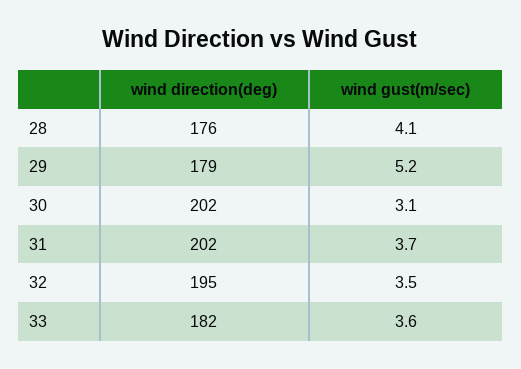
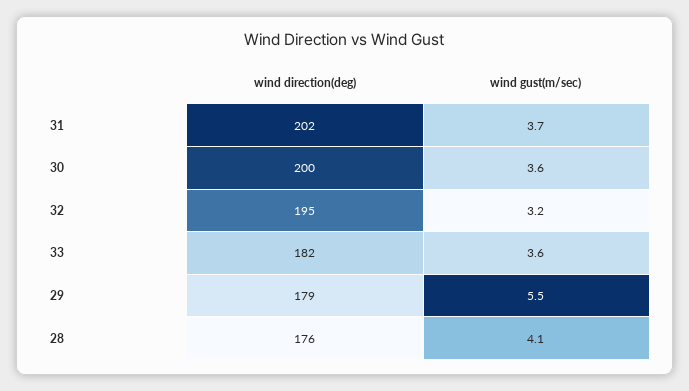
wind gust(m/sec), 29: 5.2 -> 5.5
wind direction(deg), 30: 202 -> 200
wind gust(m/sec), 30: 3.1 -> 3.6
wind gust(m/sec), 32: 3.5 -> 3.2

